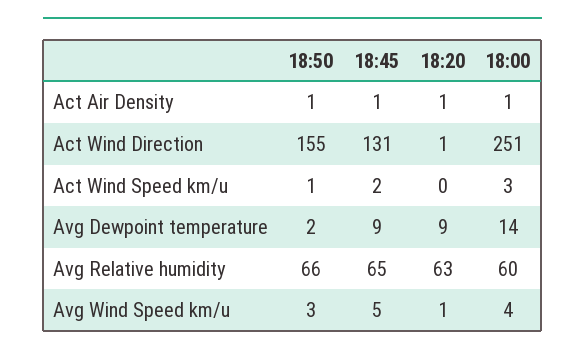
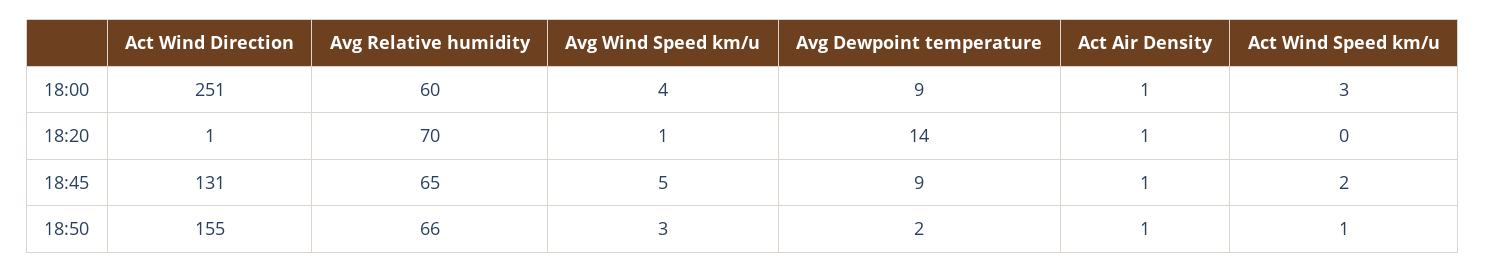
18:20, Avg Dewpoint temperature: 9 -> 14
18:00, Avg Dewpoint temperature: 14 -> 9
18:20, Avg Relative humidity: 63 -> 70

